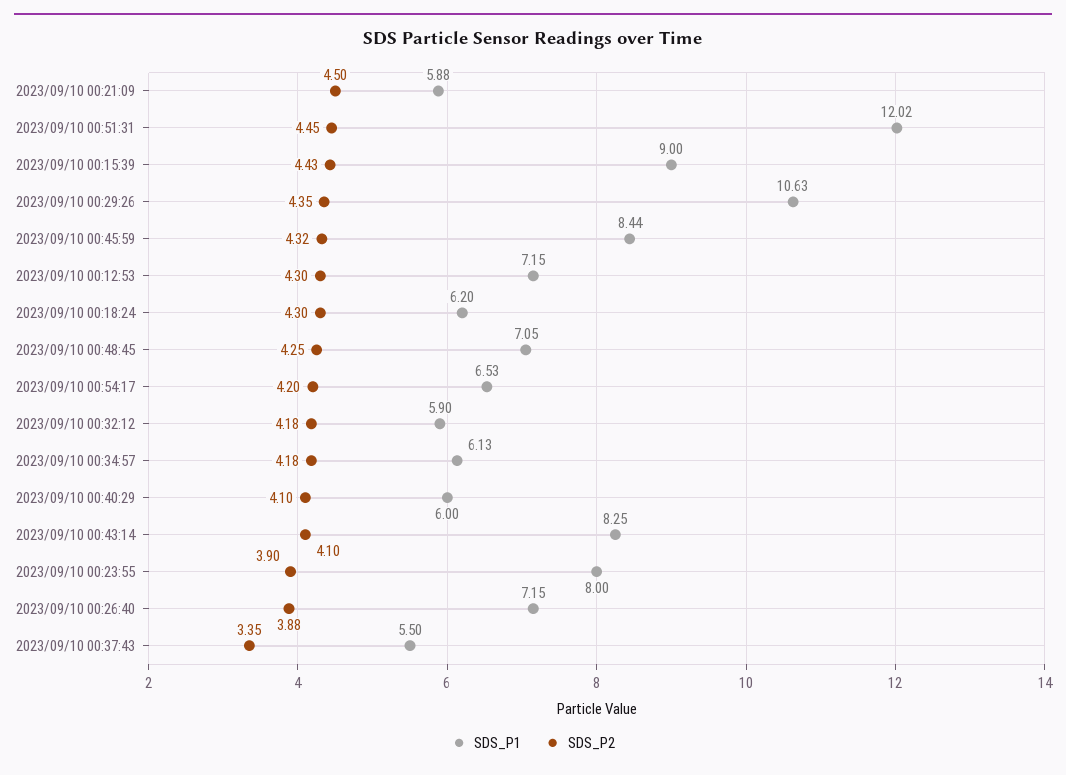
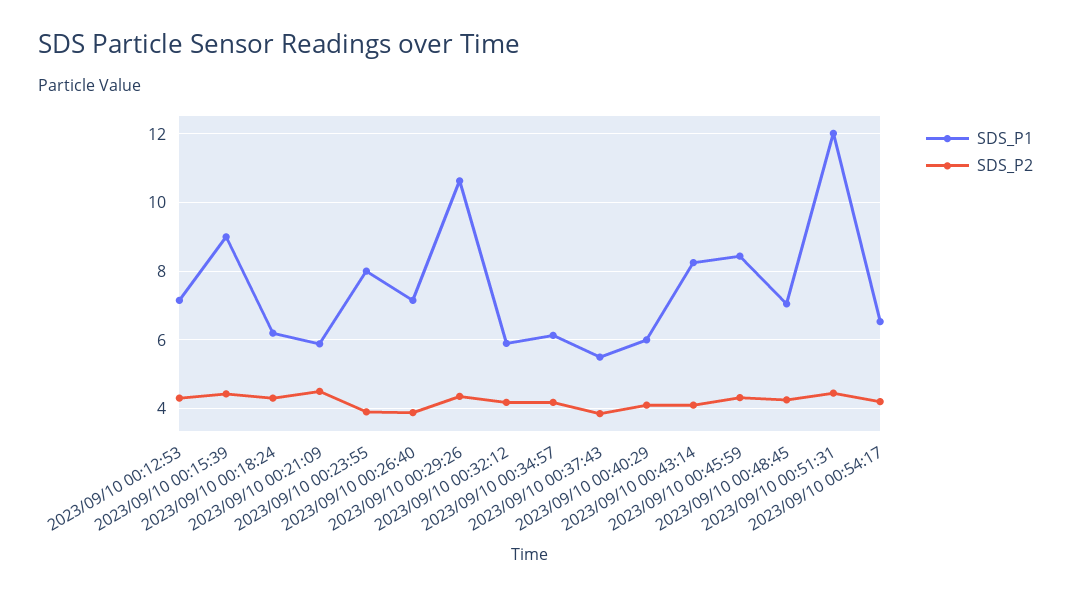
SDS_P2, 2023/09/10 00:37:43: 3.35 -> 3.8

